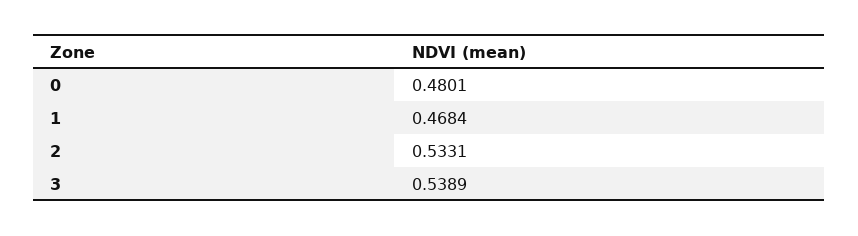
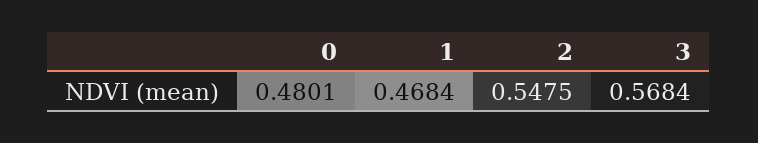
2: 0.5331 -> 0.5475
3: 0.5389 -> 0.5684

